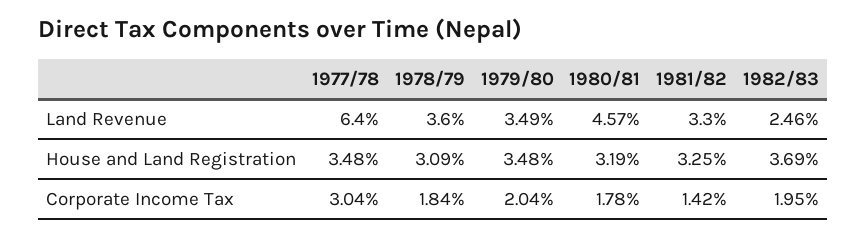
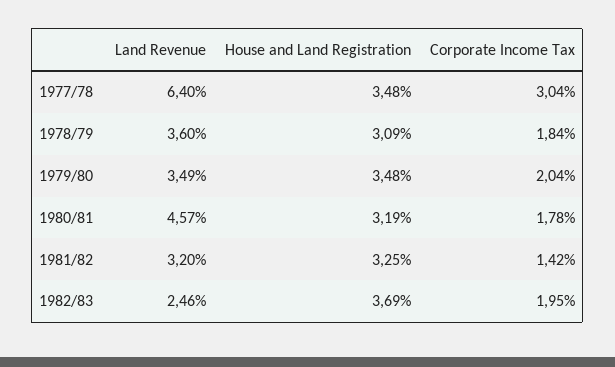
1981/82, Land Revenue: 3.3 -> 3.2

